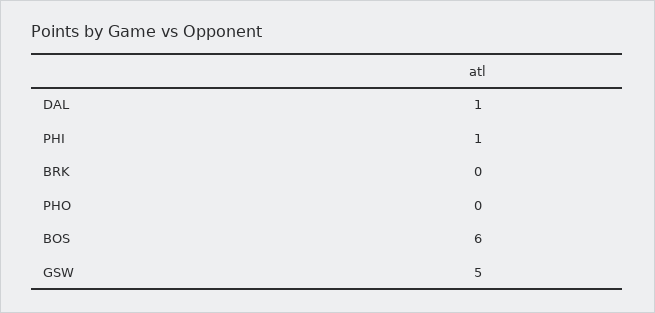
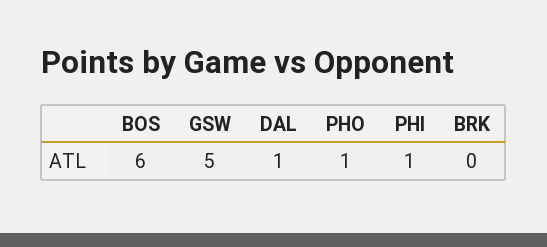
PHO: 0 -> 1

